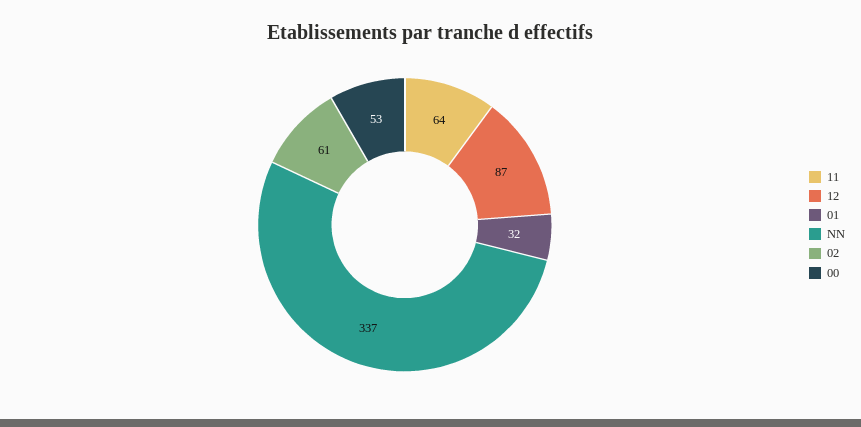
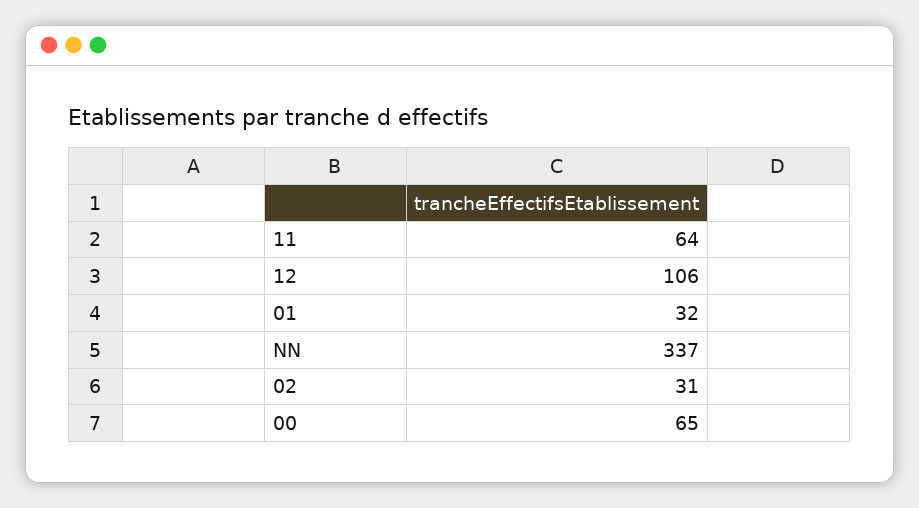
12: 87 -> 106
02: 61 -> 31
00: 53 -> 65

